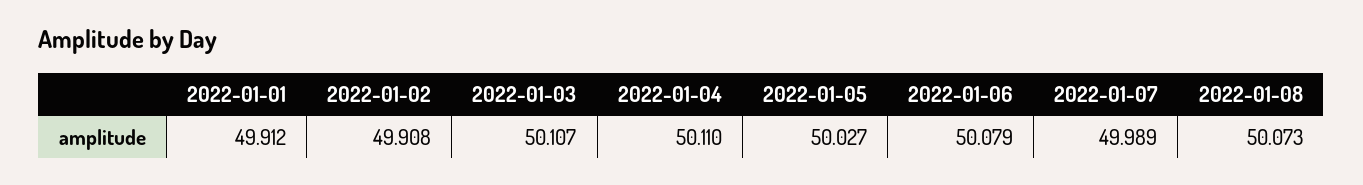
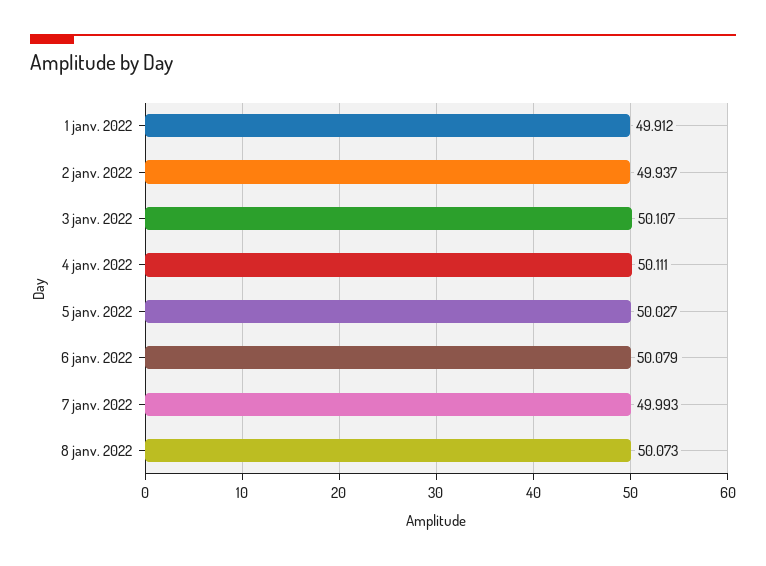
2022-01-02: 49.908 -> 49.937
2022-01-04: 50.11 -> 50.111
2022-01-07: 49.989 -> 49.993

